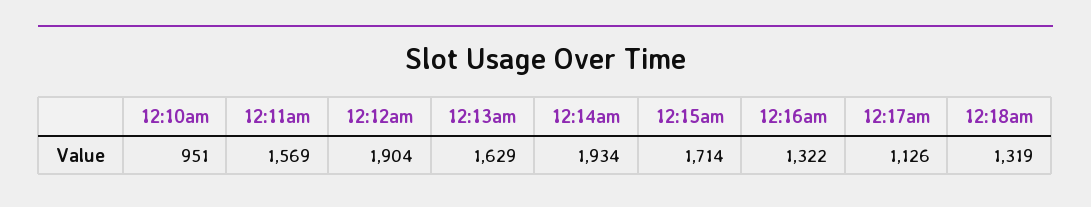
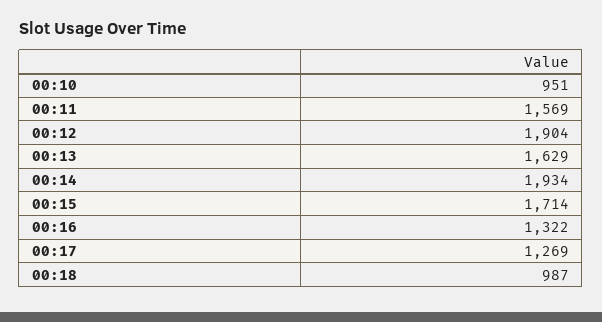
12:17am: 1126 -> 1269
12:18am: 1319 -> 987

